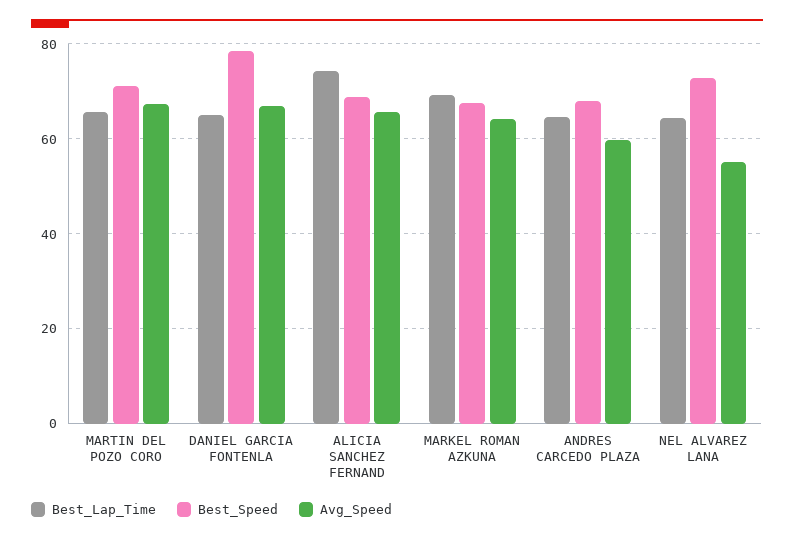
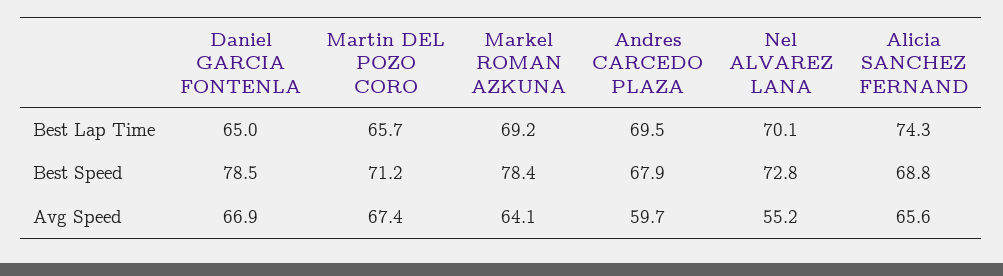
Best_Speed, MARKEL ROMAN AZKUNA: 68 -> 78.4
Best_Lap_Time, ANDRES CARCEDO PLAZA: 64 -> 69.5
Best_Lap_Time, NEL ALVAREZ LANA: 64 -> 70.1

